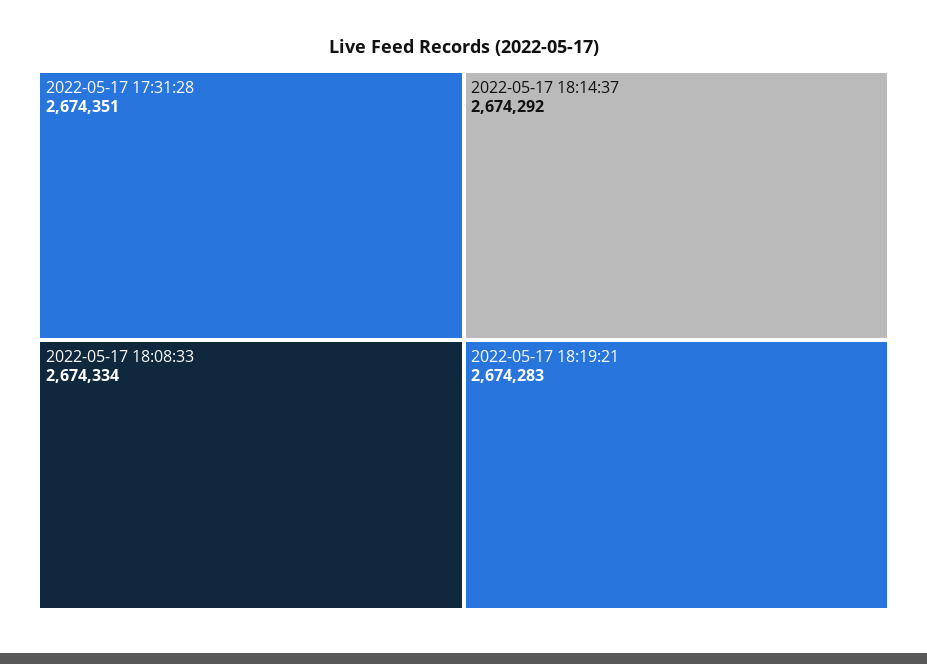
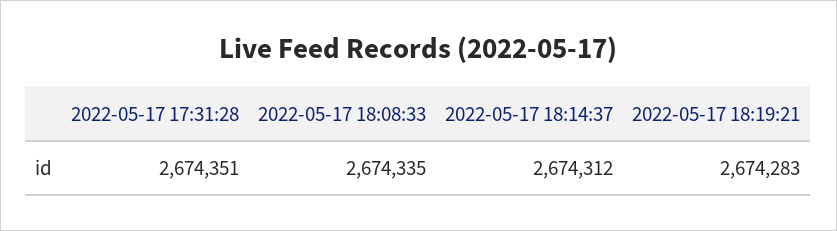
2022-05-17 18:08:33: 2674334 -> 2674335
2022-05-17 18:14:37: 2674292 -> 2674312

